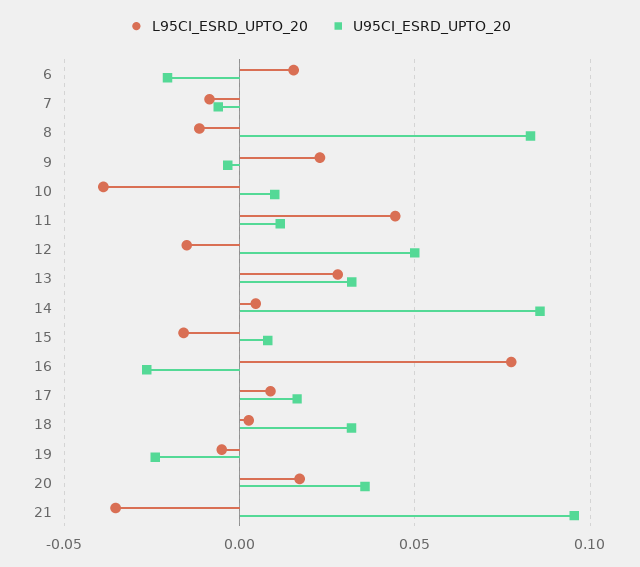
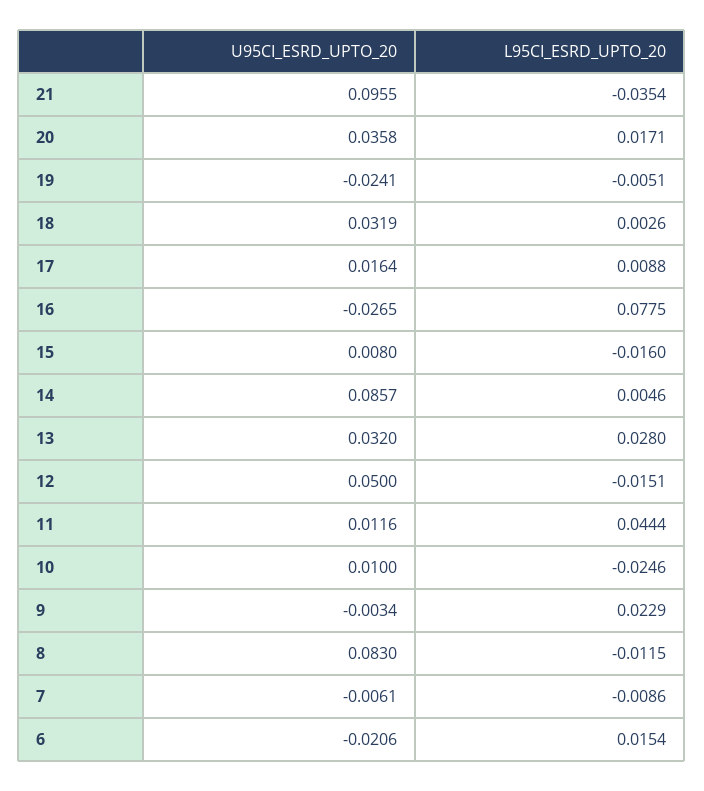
L95CI_ESRD_UPTO_20, 10: -0.04 -> -0.0246

